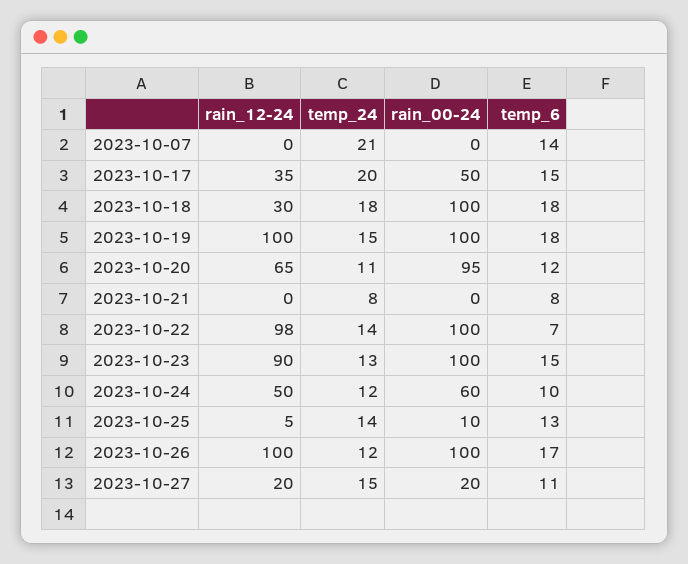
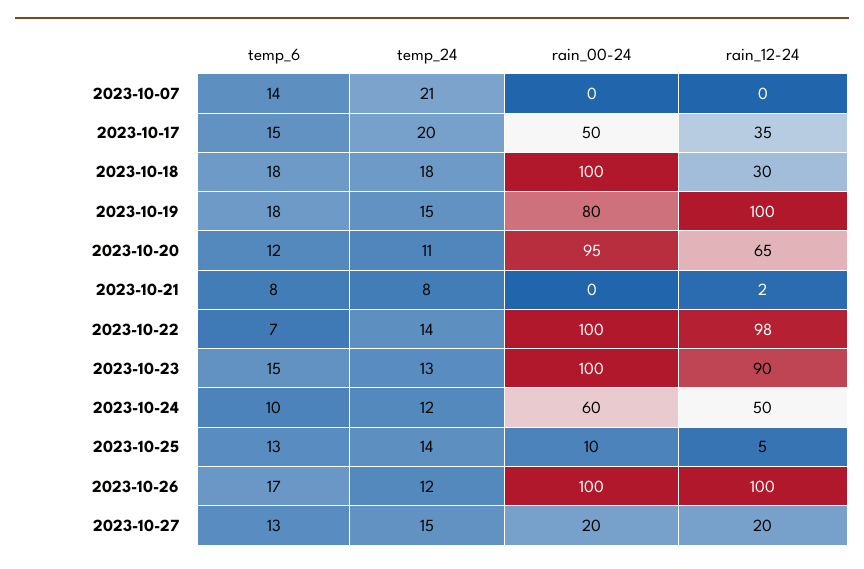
rain_00-24, 2023-10-19: 100 -> 80
rain_12-24, 2023-10-21: 0 -> 2
temp_6, 2023-10-27: 11 -> 13

